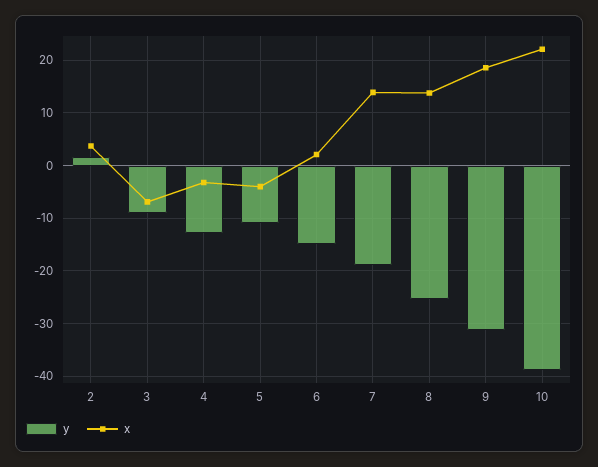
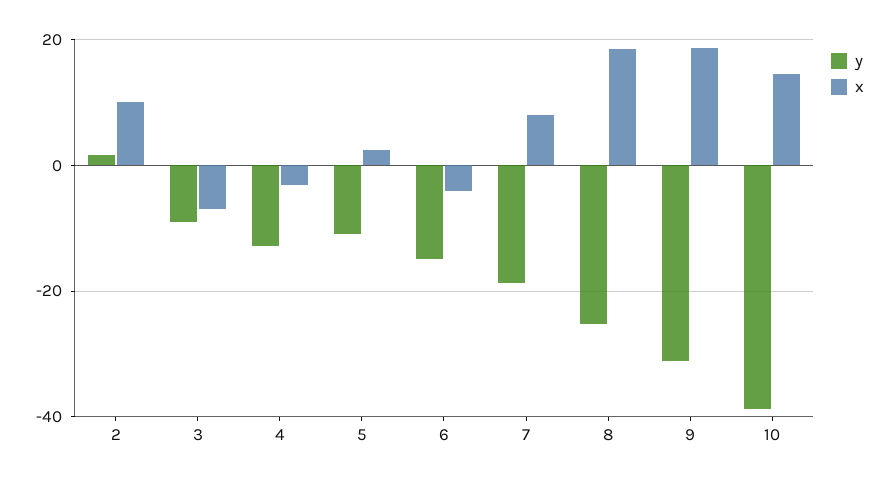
x, 2: 4 -> 10
x, 5: -4 -> 2
x, 6: 2 -> -4
x, 7: 14 -> 8
x, 8: 14 -> 18
x, 10: 22 -> 14

